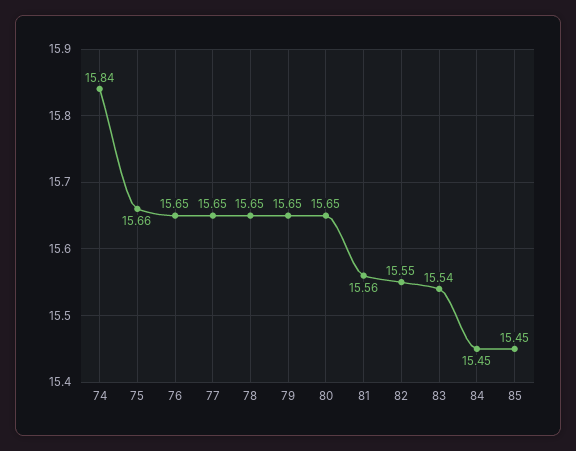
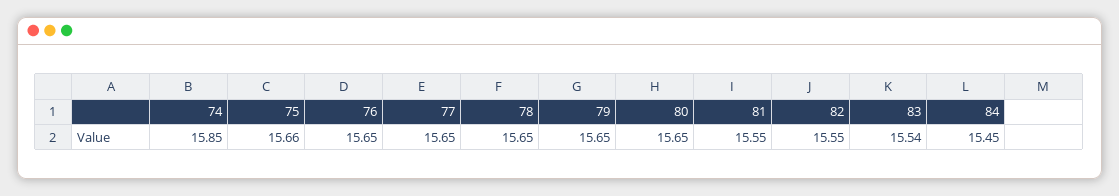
74: 15.84 -> 15.85
81: 15.56 -> 15.55
85: 15.45 -> none

